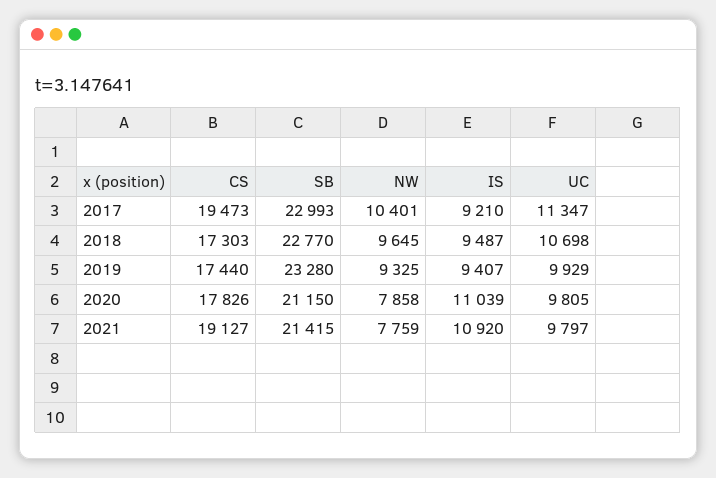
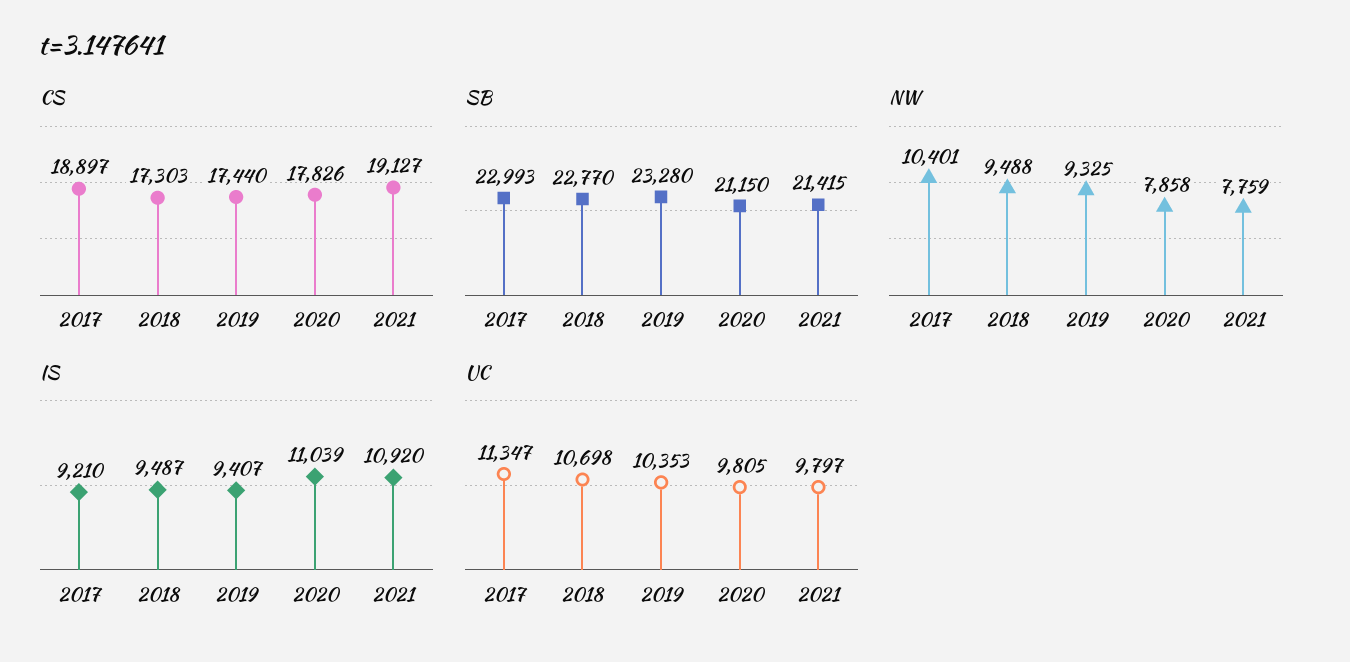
CS, 2017: 19473 -> 18897
NW, 2018: 9645 -> 9488
UC, 2019: 9929 -> 10353

